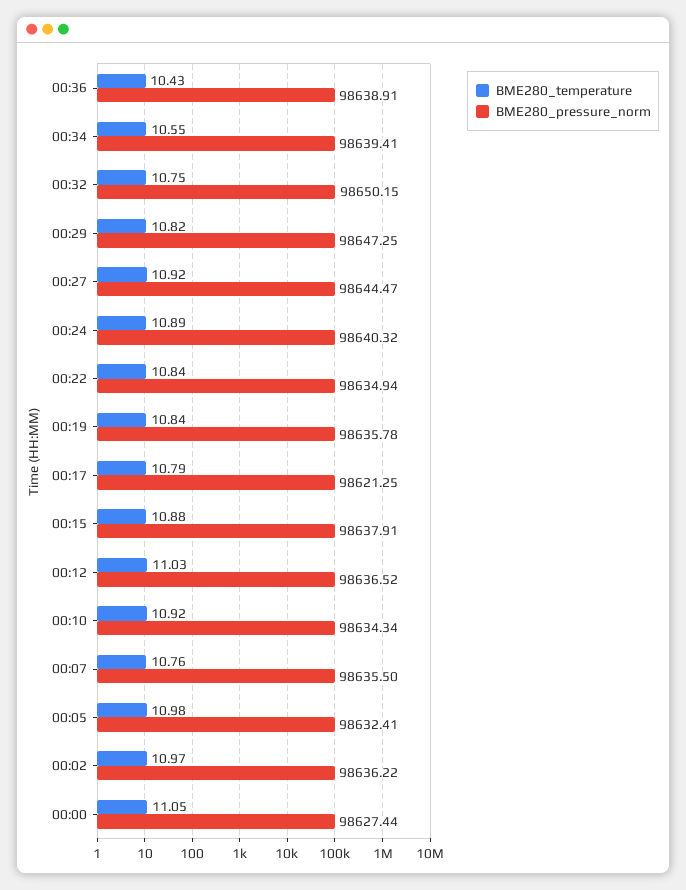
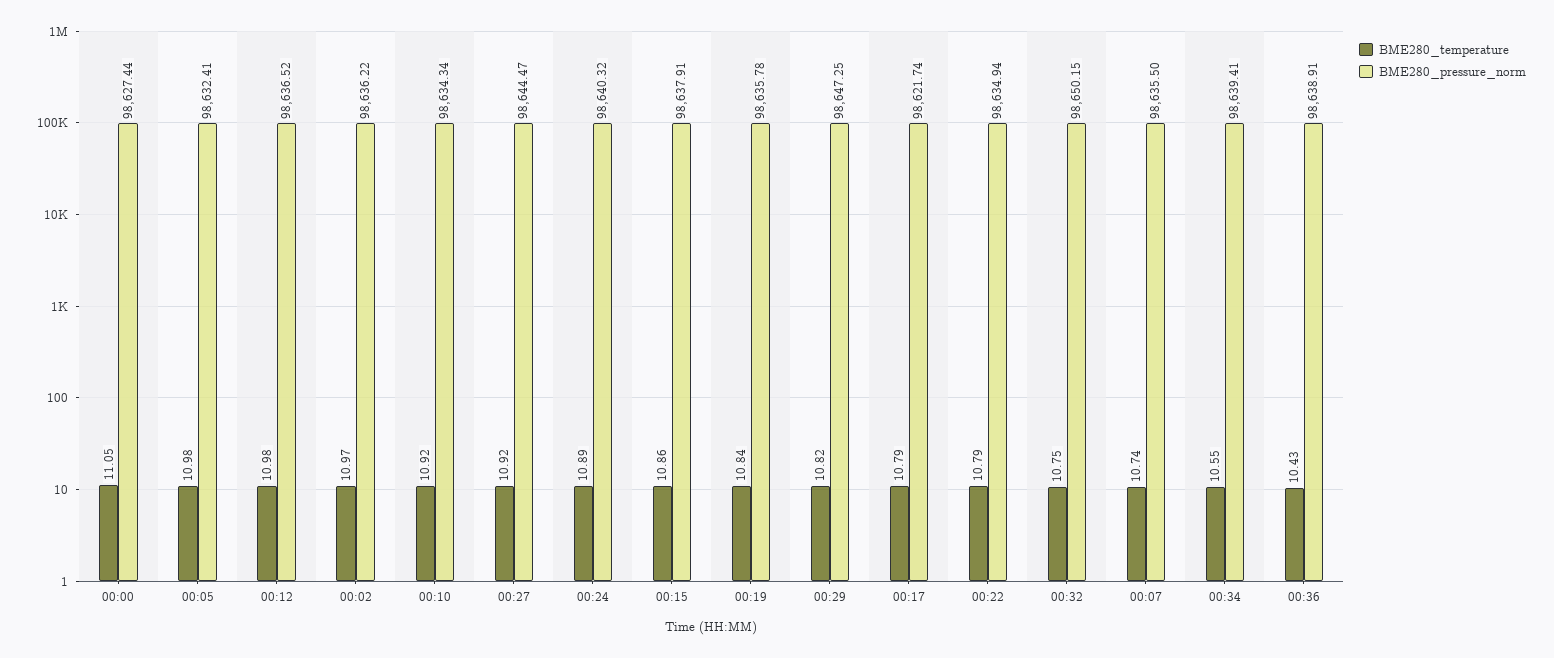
BME280_temperature, 00:22: 10.84 -> 10.79
BME280_pressure_norm, 00:17: 98621.25 -> 98621.74
BME280_temperature, 00:15: 10.88 -> 10.86
BME280_temperature, 00:12: 11.03 -> 10.98
BME280_temperature, 00:07: 10.76 -> 10.74

